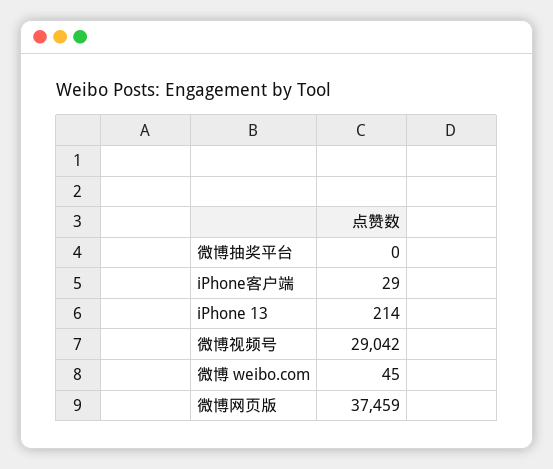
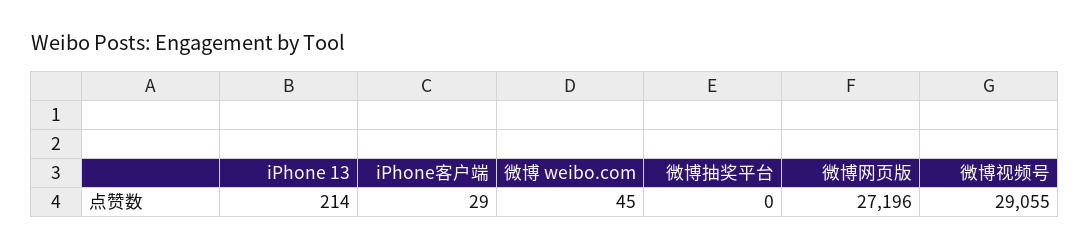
微博视频号: 29042 -> 29055
微博网页版: 37459 -> 27196

